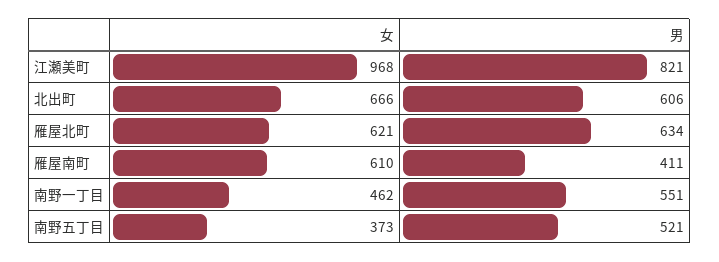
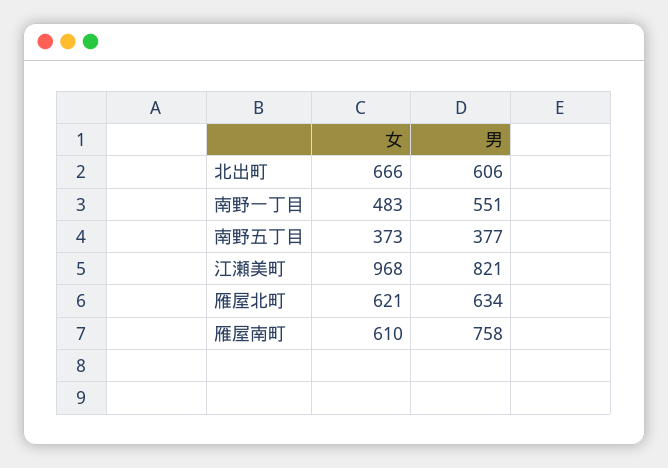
男, 雁屋南町: 411 -> 758
女, 南野一丁目: 462 -> 483
男, 南野五丁目: 521 -> 377

